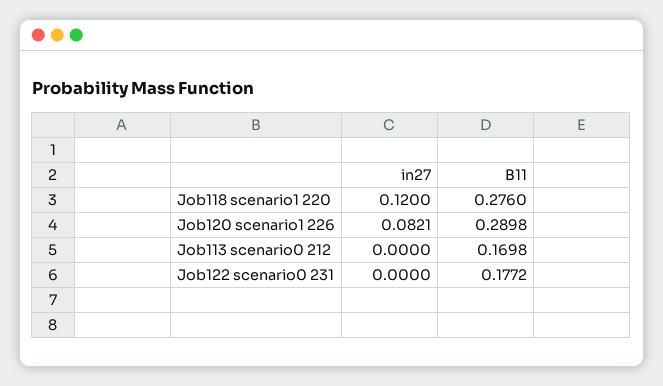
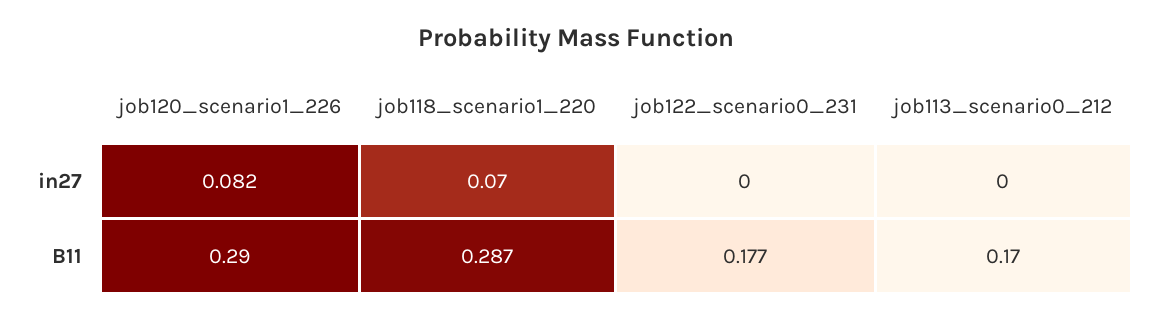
in27, Job118 scenario1 220: 0.12 -> 0.07
B11, Job118 scenario1 220: 0.276 -> 0.287

